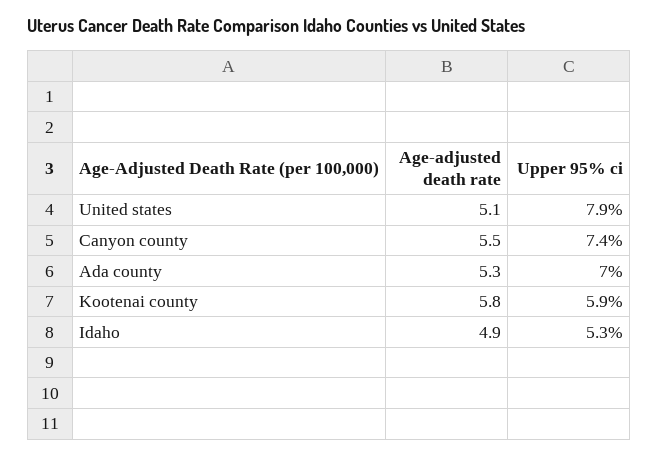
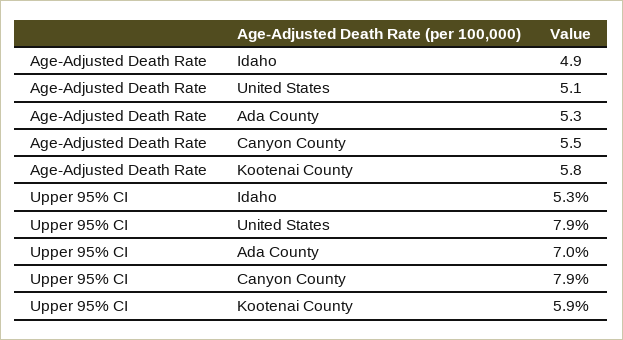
Upper 95% ci, Canyon county: 7.4 -> 7.9

